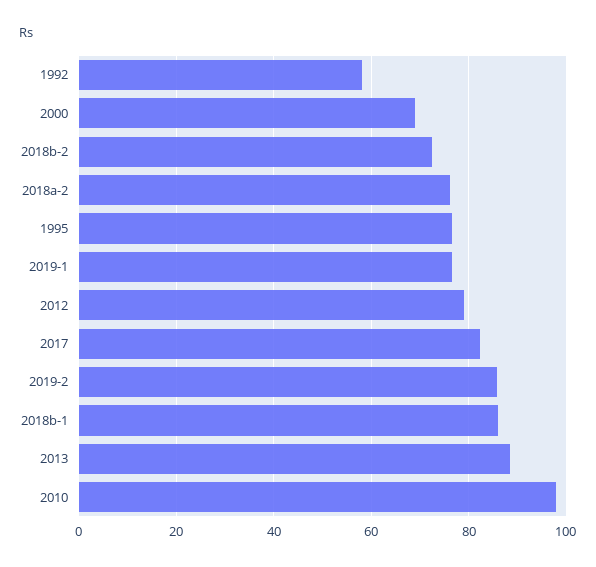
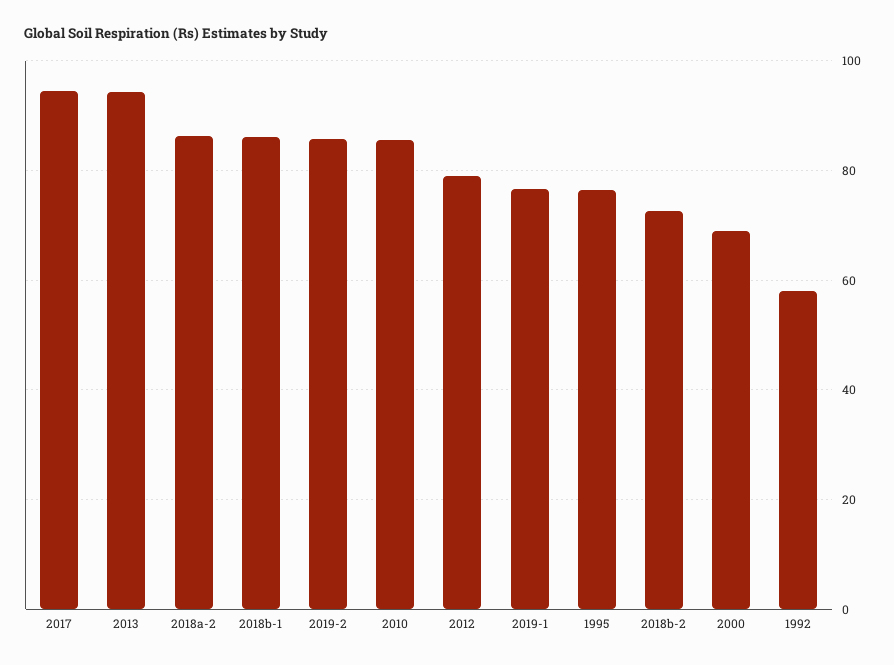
2018a-2: 76 -> 86
2017: 82 -> 94
2013: 88 -> 94
2010: 98 -> 86

